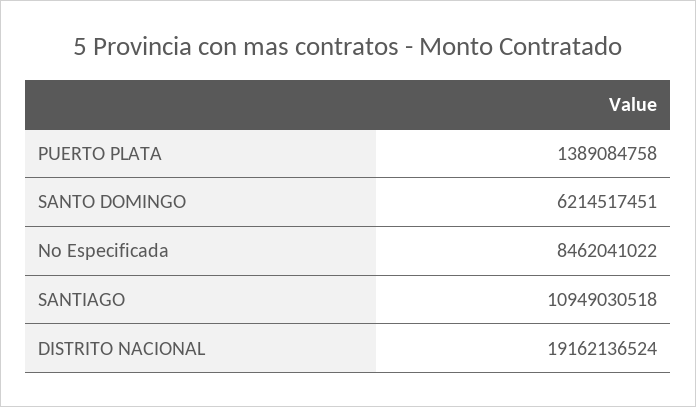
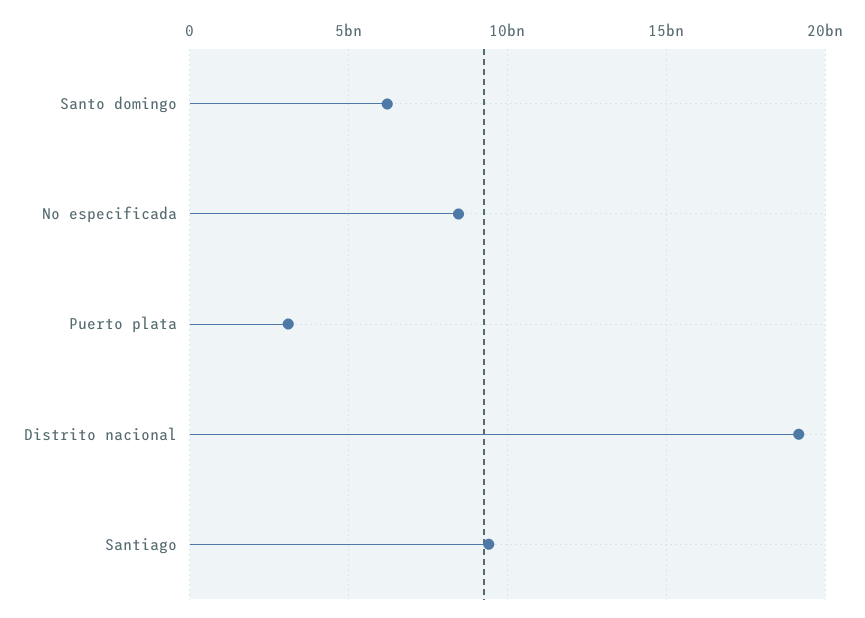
PUERTO PLATA: 1389084758 -> 3000000000
SANTIAGO: 10949030518 -> 9500000000

